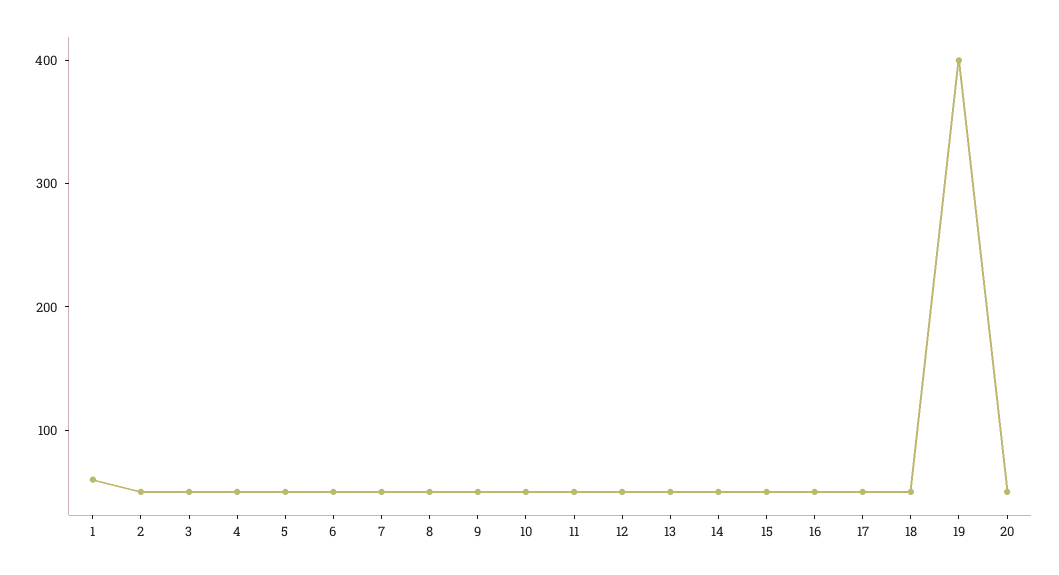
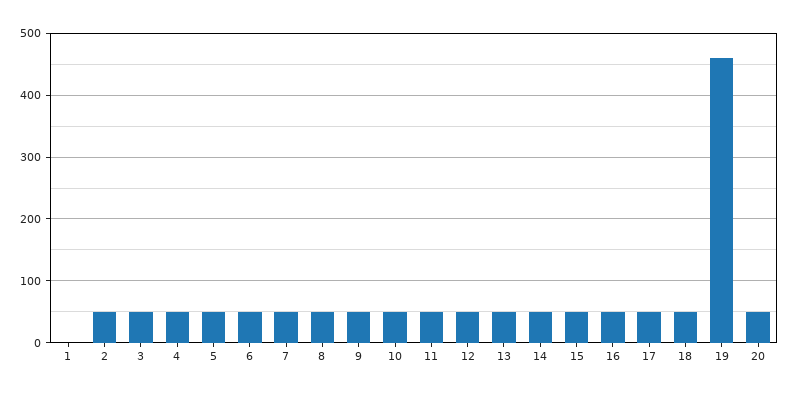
1: 60 -> 0
19: 400 -> 460

